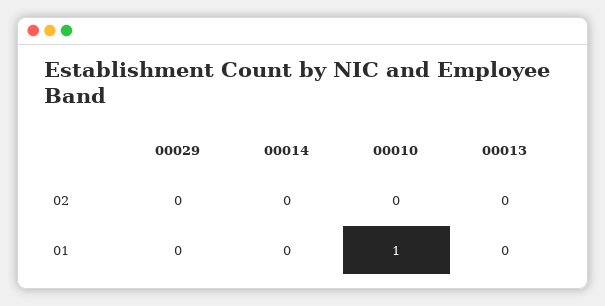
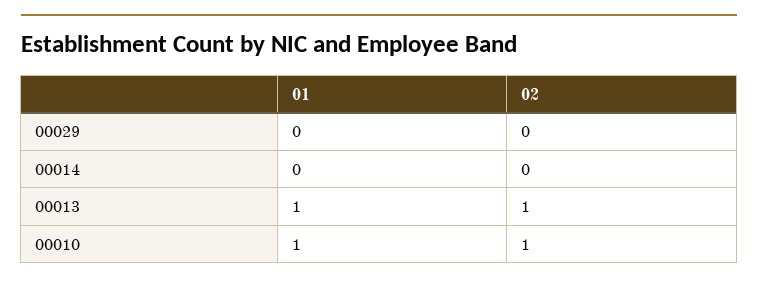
00010, 02: 0 -> 1
00013, 02: 0 -> 1
00013, 01: 0 -> 1

